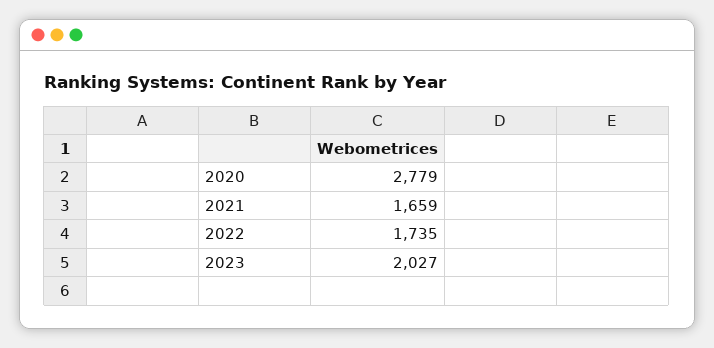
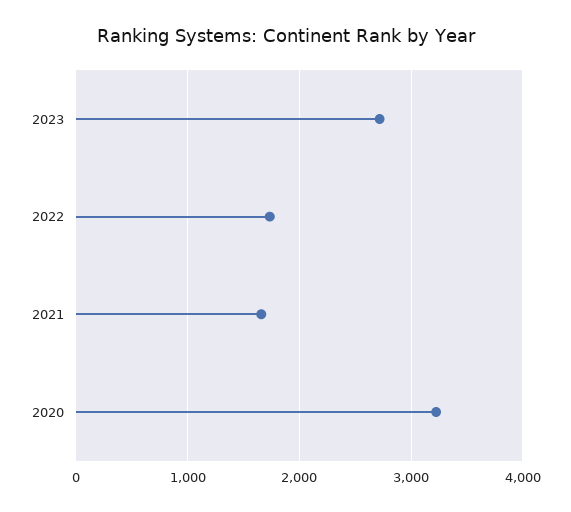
2020: 2779 -> 3200
2023: 2027 -> 2700

